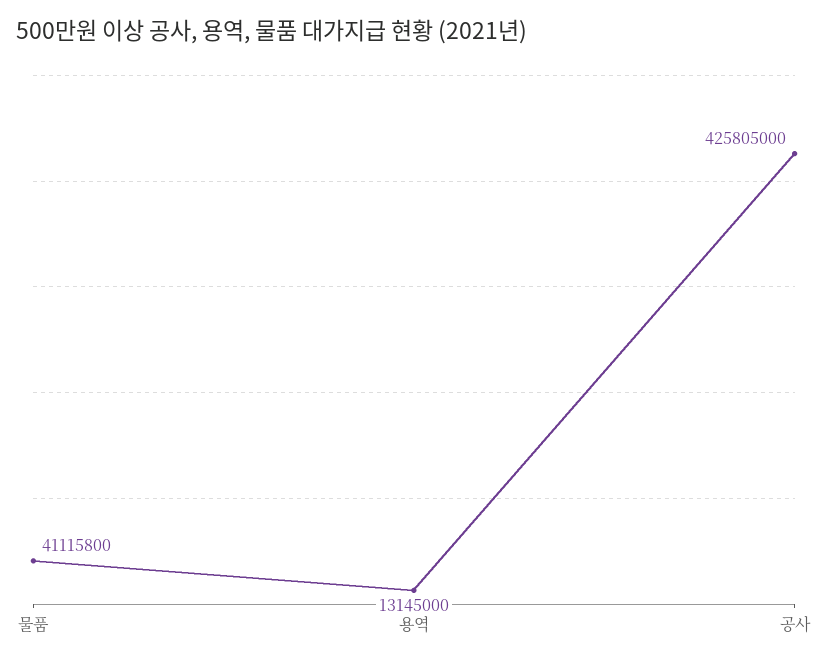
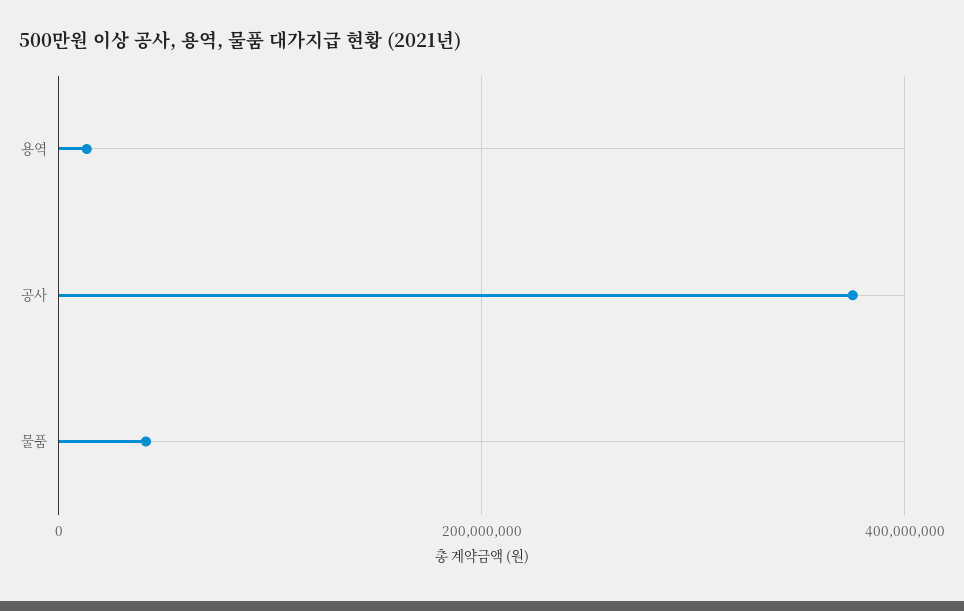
공사: 425805000 -> 380000000

